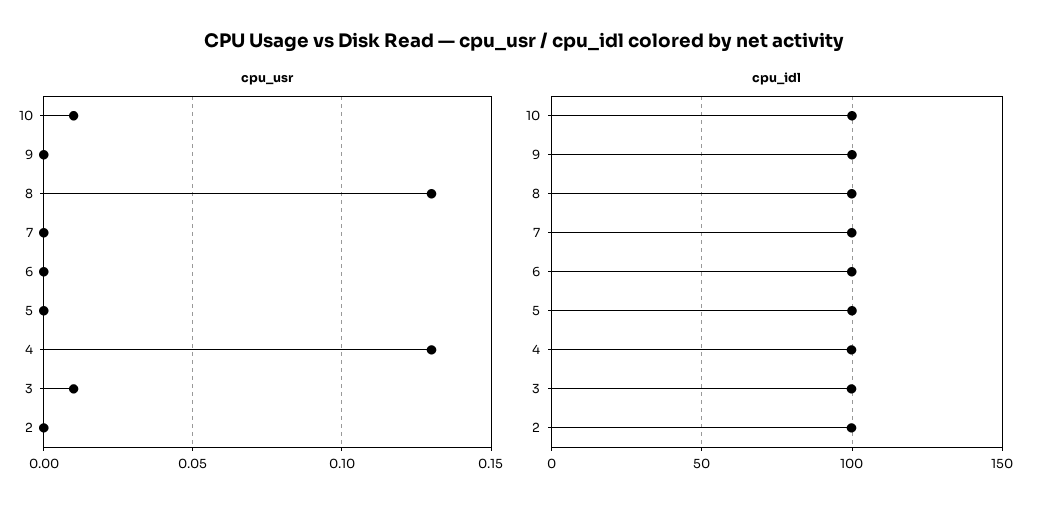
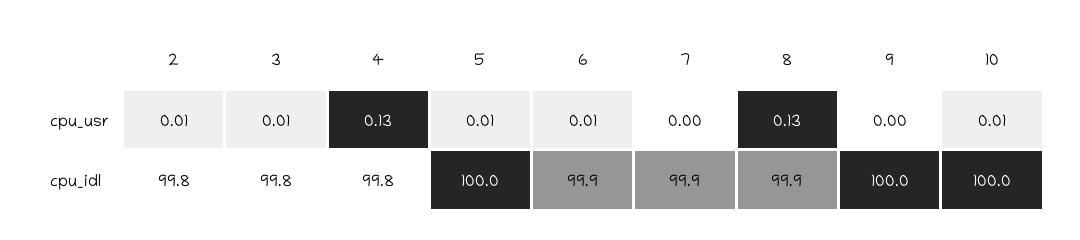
cpu_usr, 6: 0 -> 0.01
cpu_usr, 5: 0 -> 0.01
cpu_usr, 2: 0 -> 0.01

